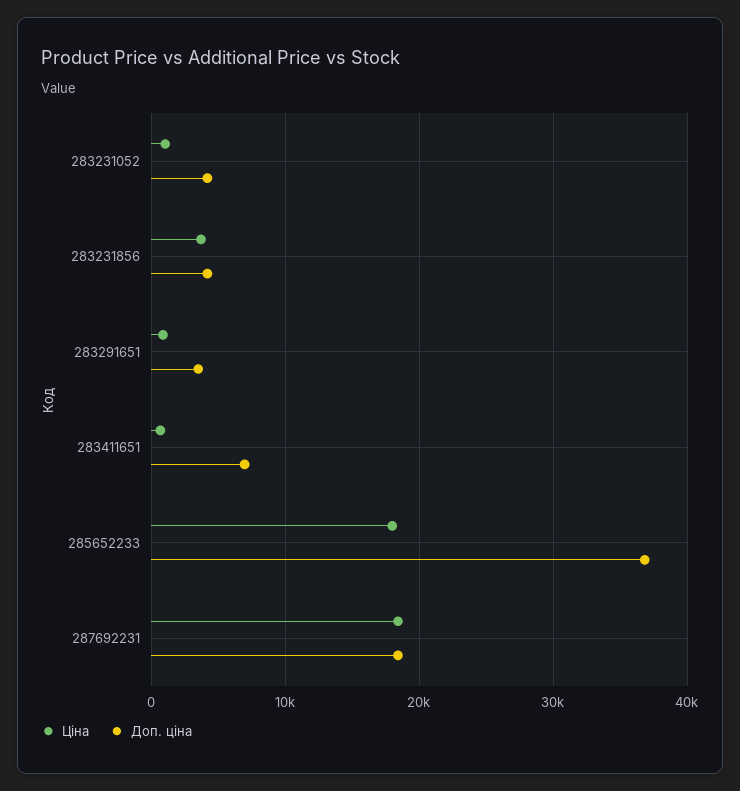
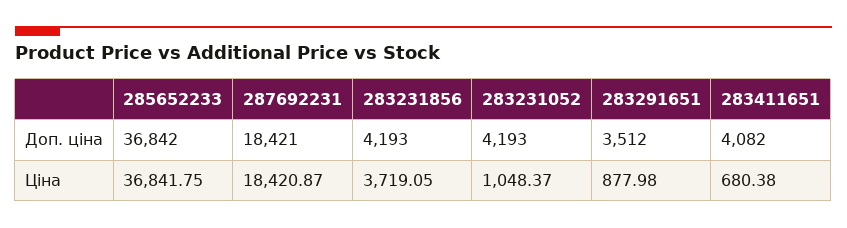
Доп. ціна, 283411651: 7000 -> 4082
Ціна, 285652233: 18000 -> 36841.75

